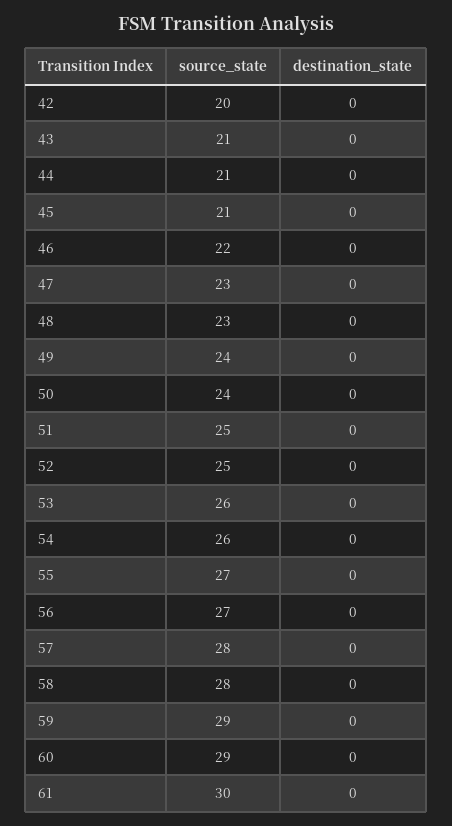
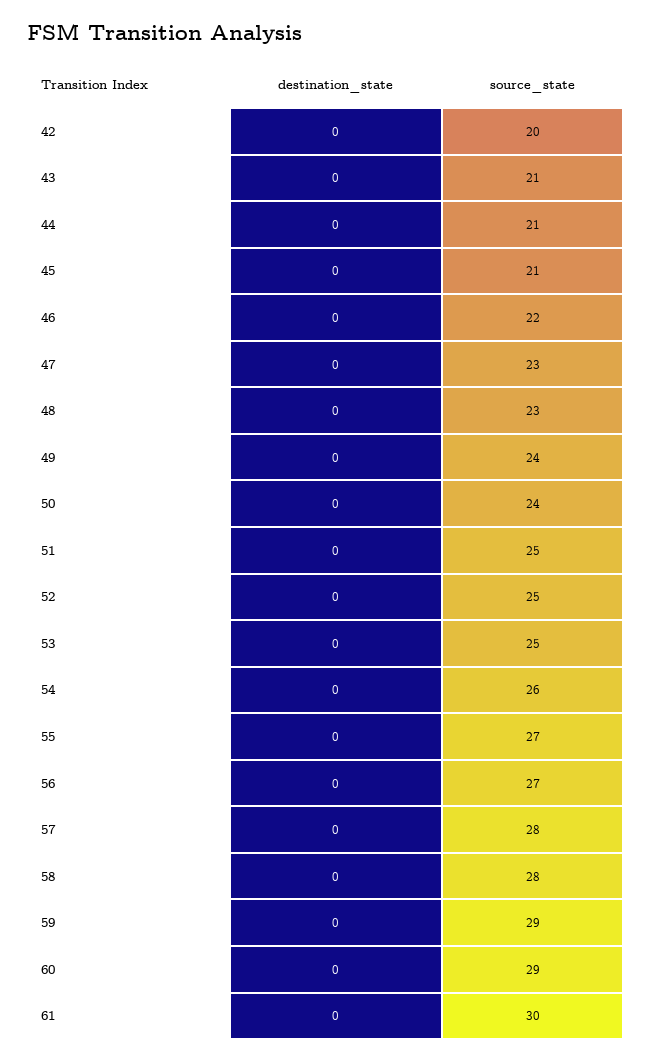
source_state, 53: 26 -> 25

